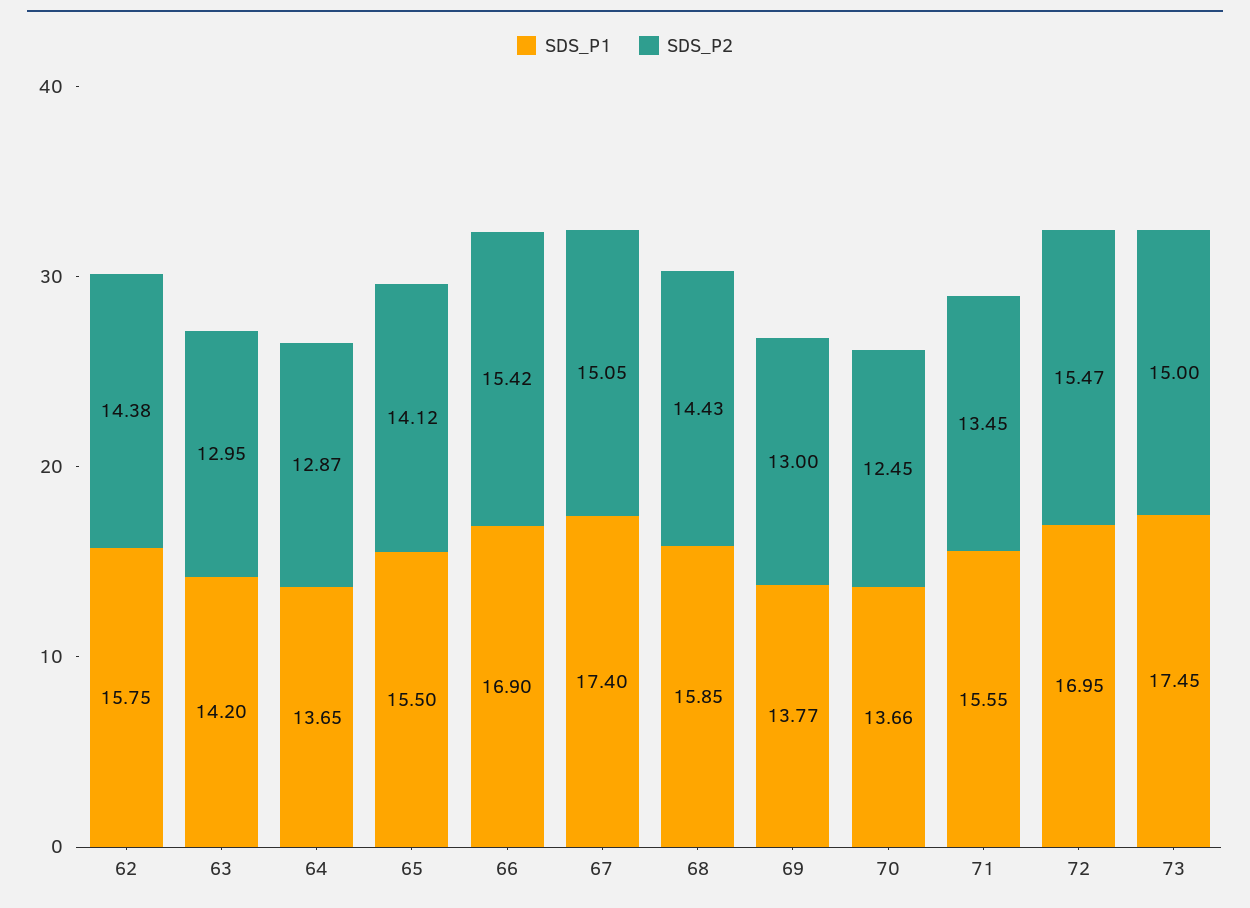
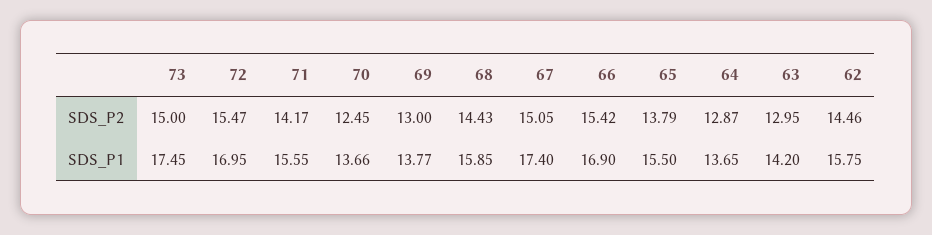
SDS_P2, 62: 14.38 -> 14.46
SDS_P2, 65: 14.12 -> 13.79
SDS_P2, 71: 13.45 -> 14.17

